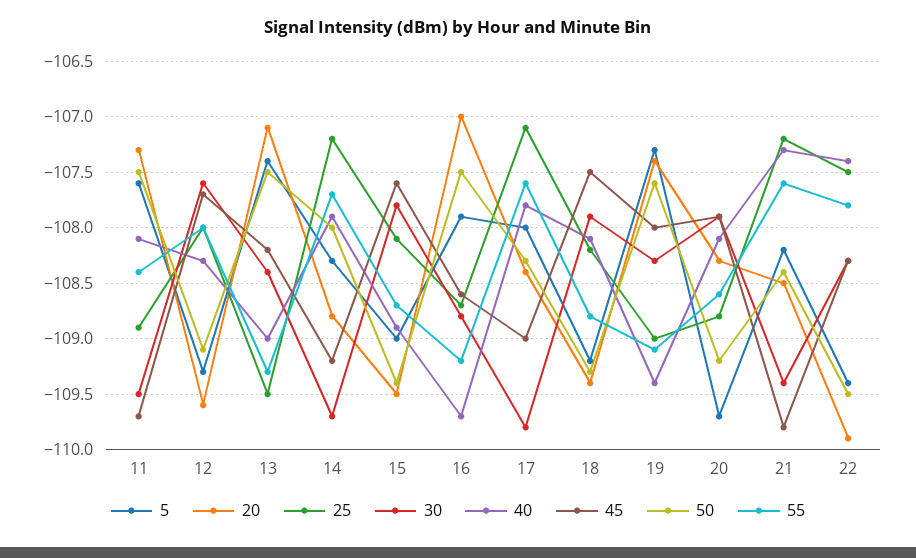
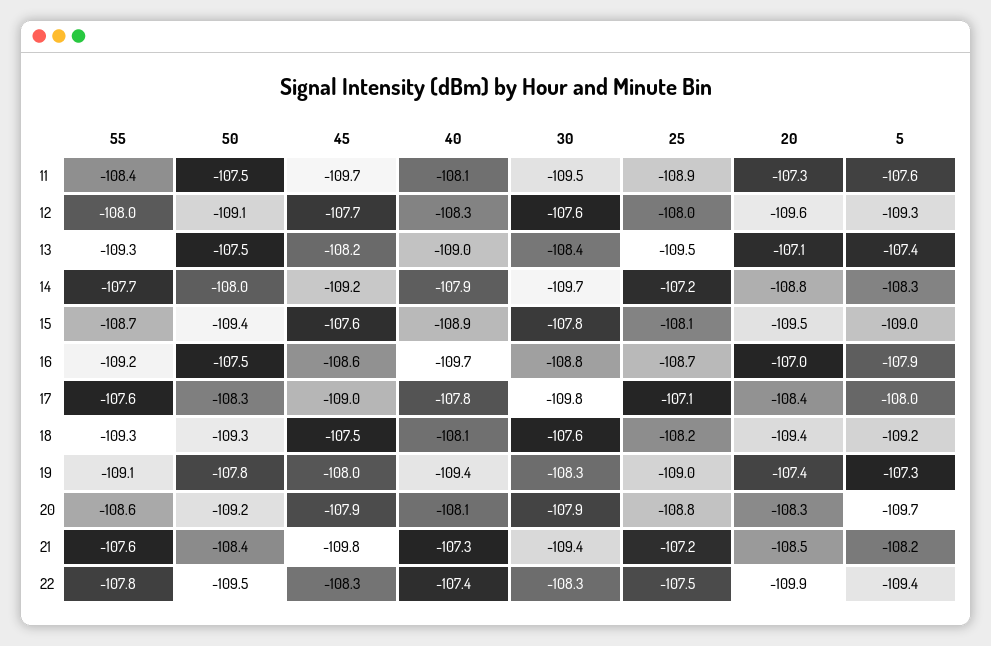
30, 18: -107.9 -> -107.6
55, 18: -108.8 -> -109.3
50, 19: -107.6 -> -107.8

